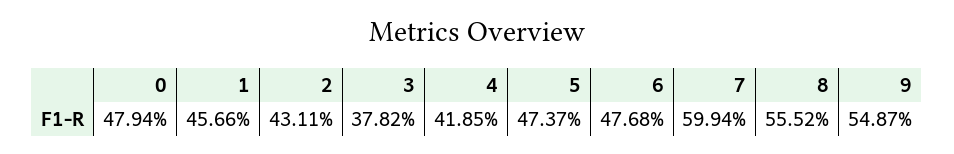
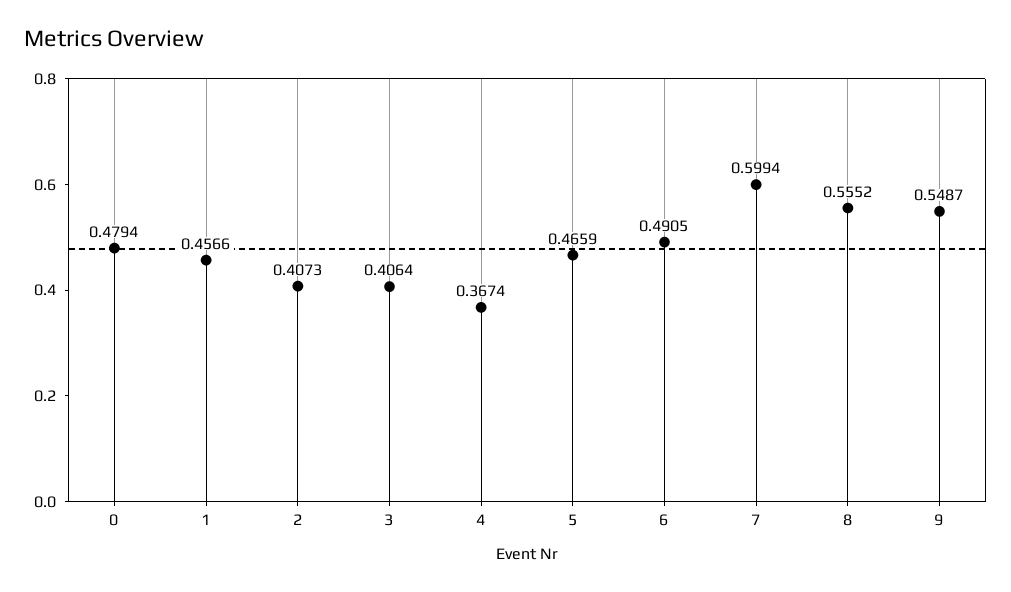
2: 0.4311 -> 0.4073
3: 0.3782 -> 0.4064
4: 0.4185 -> 0.3674
5: 0.4737 -> 0.4659
6: 0.4768 -> 0.4905

